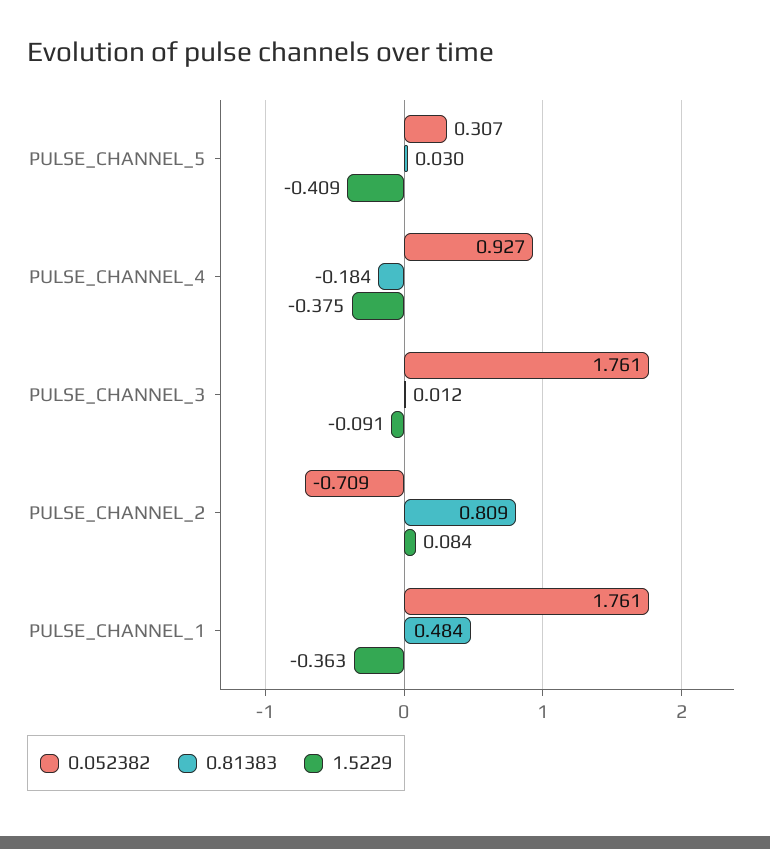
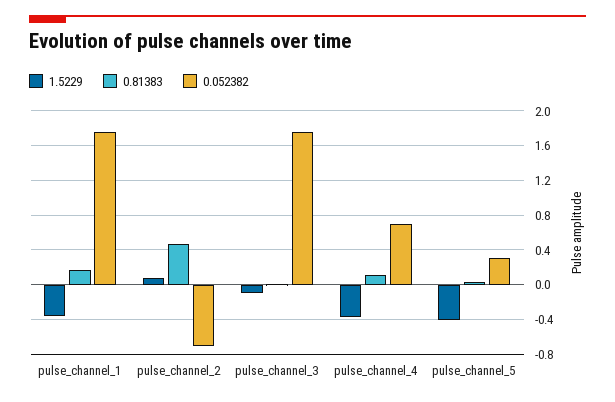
0.052382, PULSE_CHANNEL_4: 0.927 -> 0.7
0.81383, PULSE_CHANNEL_4: -0.184 -> 0.1
0.81383, PULSE_CHANNEL_2: 0.809 -> 0.5
0.81383, PULSE_CHANNEL_1: 0.484 -> 0.2

